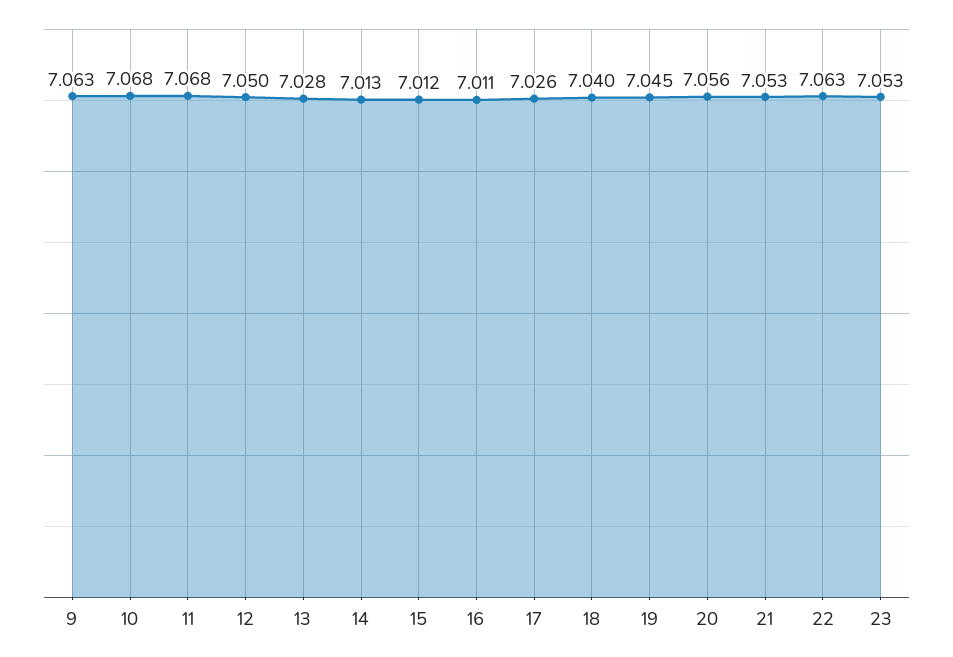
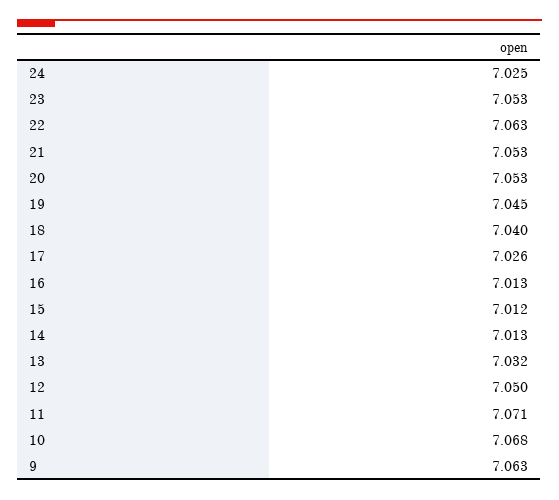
11: 7.068 -> 7.071
13: 7.028 -> 7.032
16: 7.011 -> 7.013
20: 7.056 -> 7.053
24: none -> 7.025

